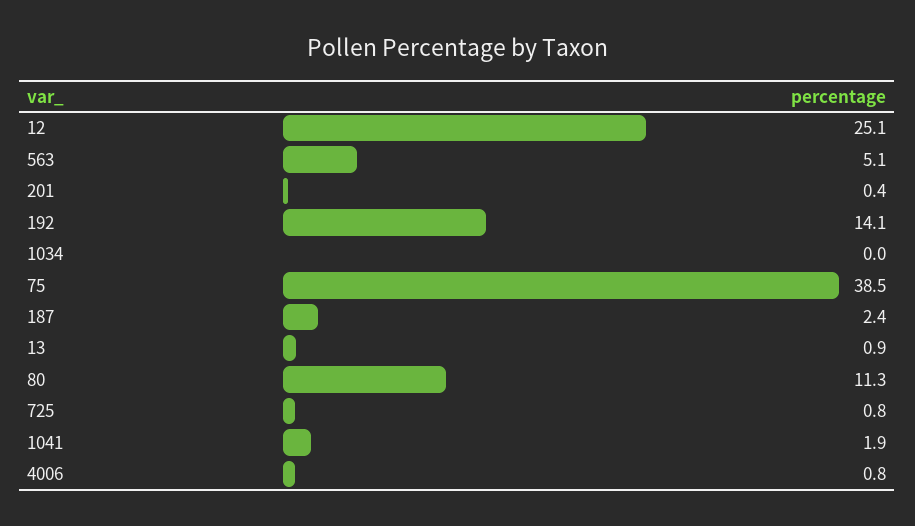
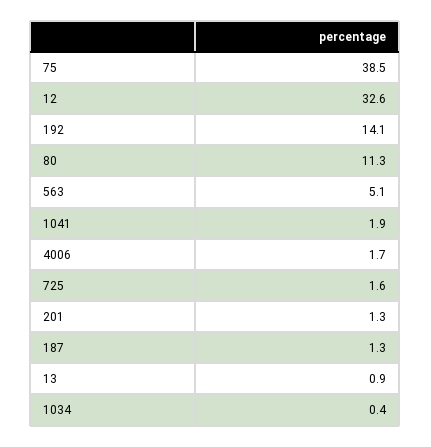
12: 25.1 -> 32.6
201: 0.4 -> 1.3
1034: 0 -> 0.4
187: 2.4 -> 1.3
725: 0.8 -> 1.6
4006: 0.8 -> 1.7

